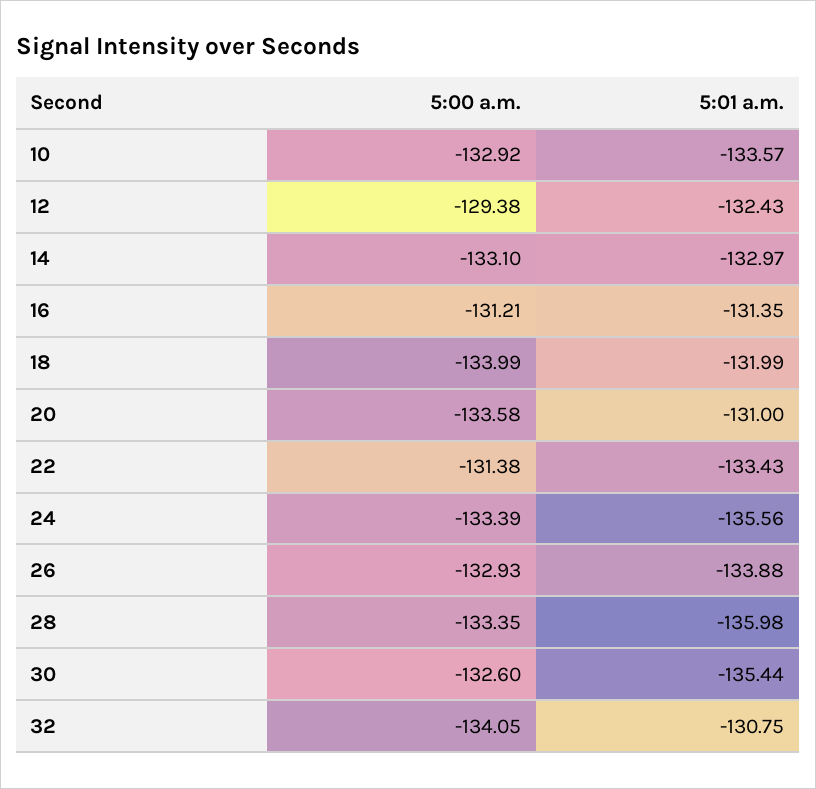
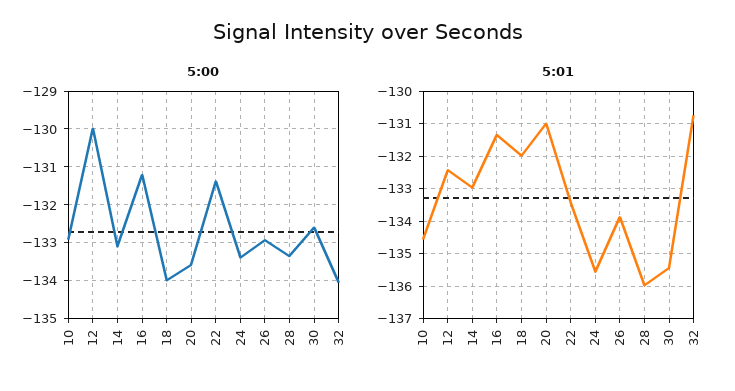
5:01 a.m., 10: -133.57 -> -134.6
5:00 a.m., 12: -129.38 -> -130

